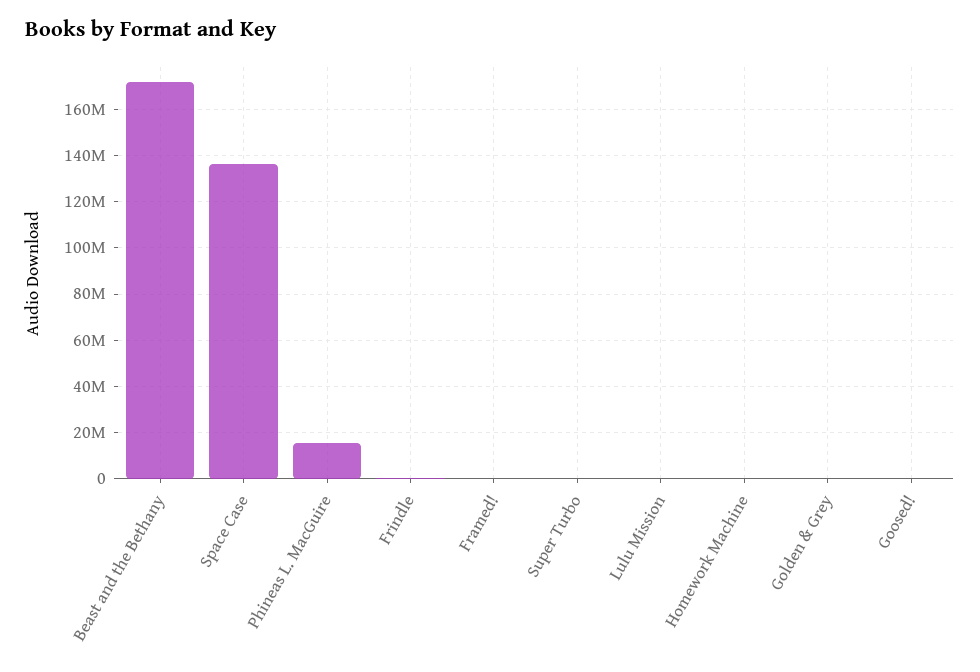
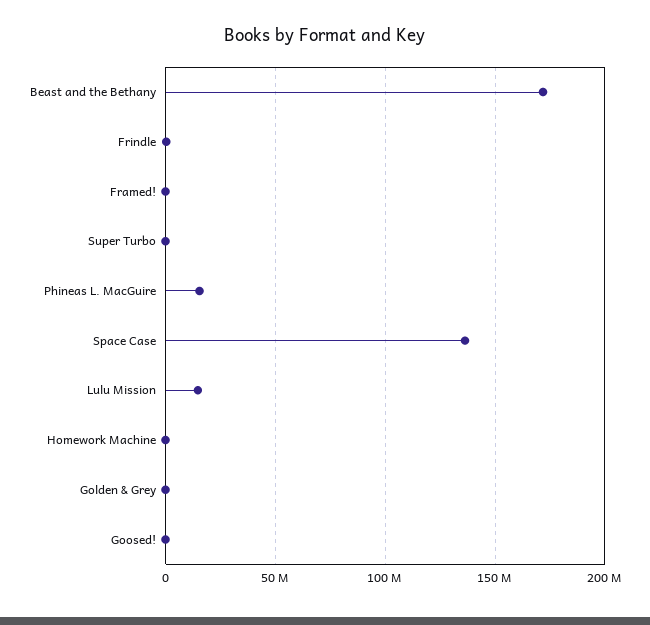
Lulu Mission: 0 -> 15000000

